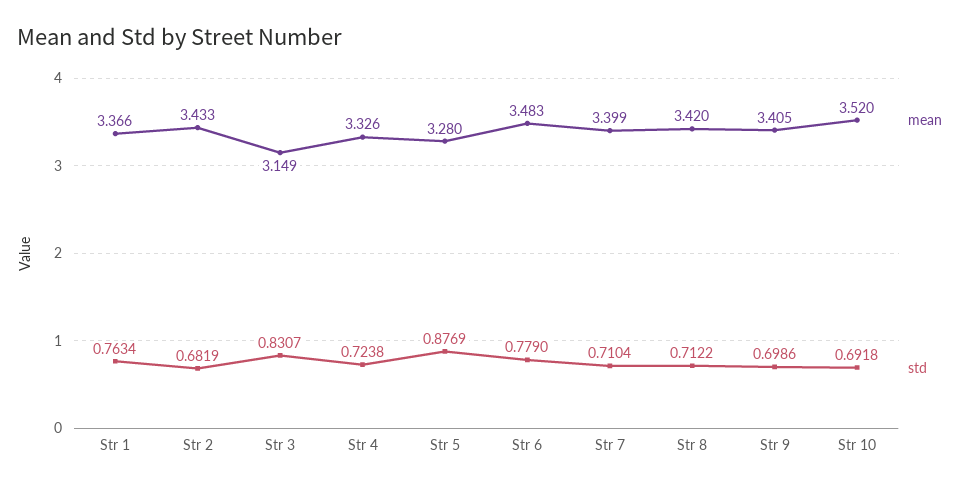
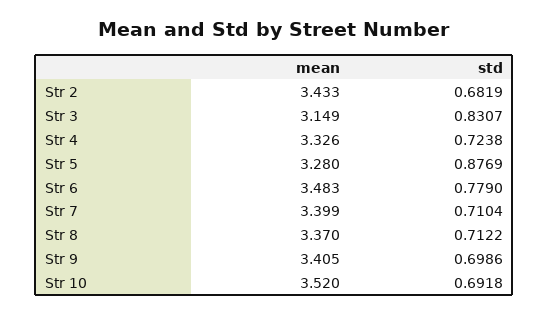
mean, Str 1: 3.366 -> none
std, Str 1: 0.7634 -> none
mean, Str 8: 3.42 -> 3.37

